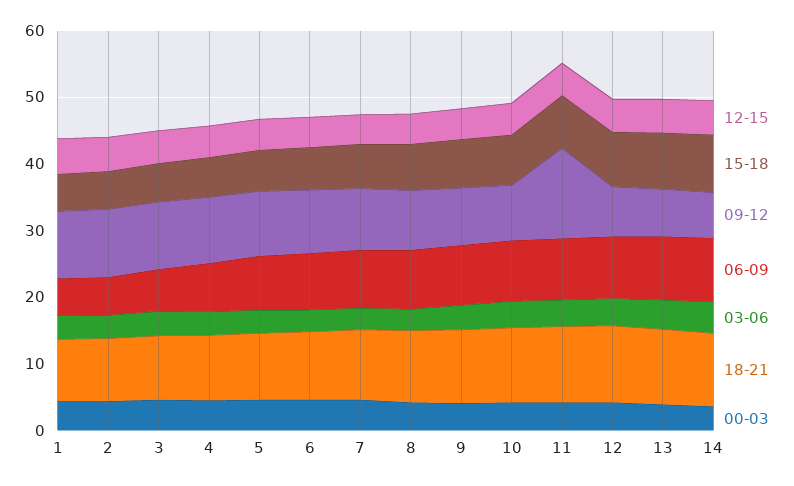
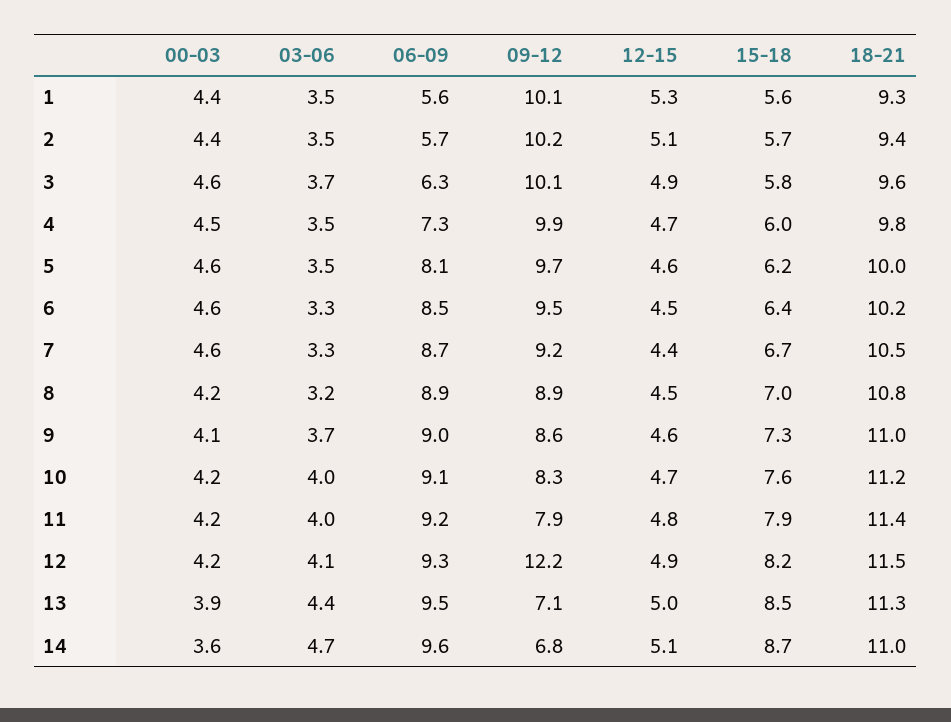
09-12, 11: 14 -> 7.9
09-12, 12: 8 -> 12.2

